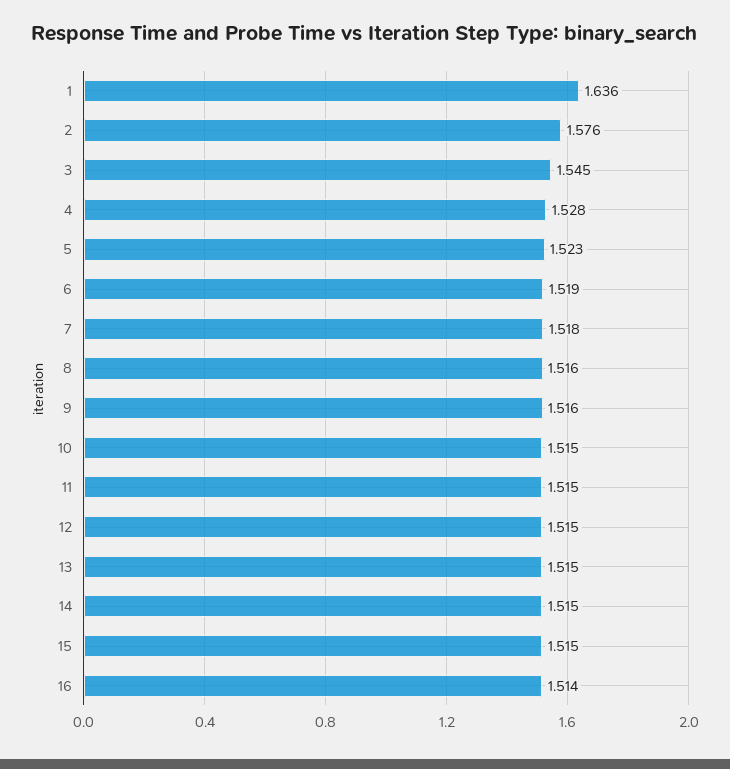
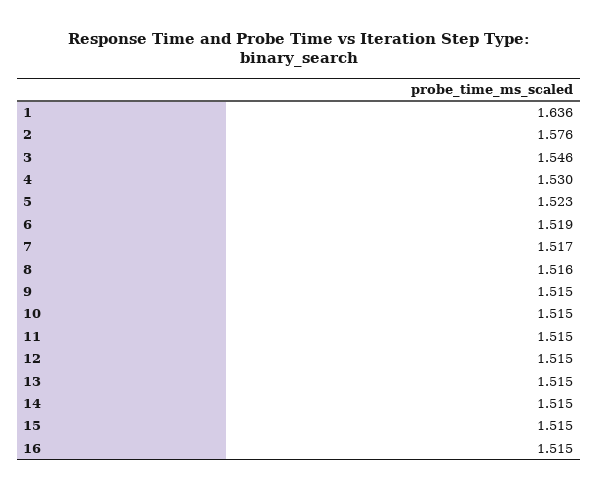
3: 1.545 -> 1.546
4: 1.528 -> 1.53
7: 1.518 -> 1.517
9: 1.516 -> 1.515
16: 1.514 -> 1.515

